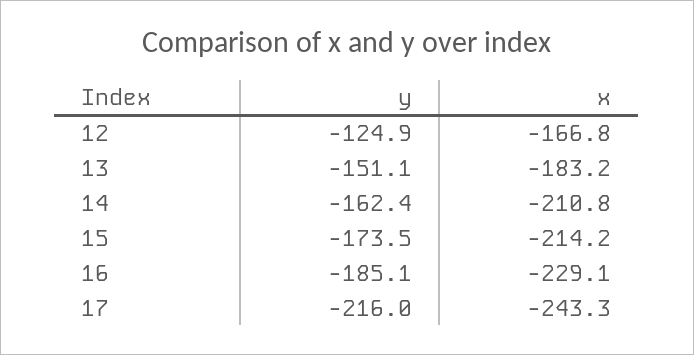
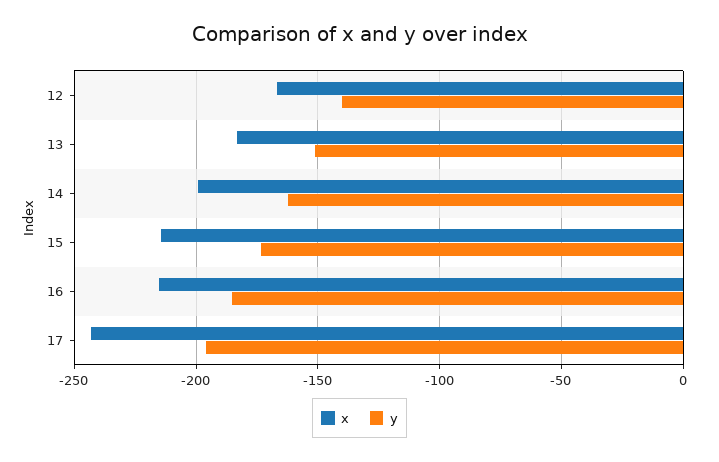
y, 12: -124.9 -> -140
x, 14: -210.8 -> -200
x, 16: -229.1 -> -215
y, 17: -216 -> -195

